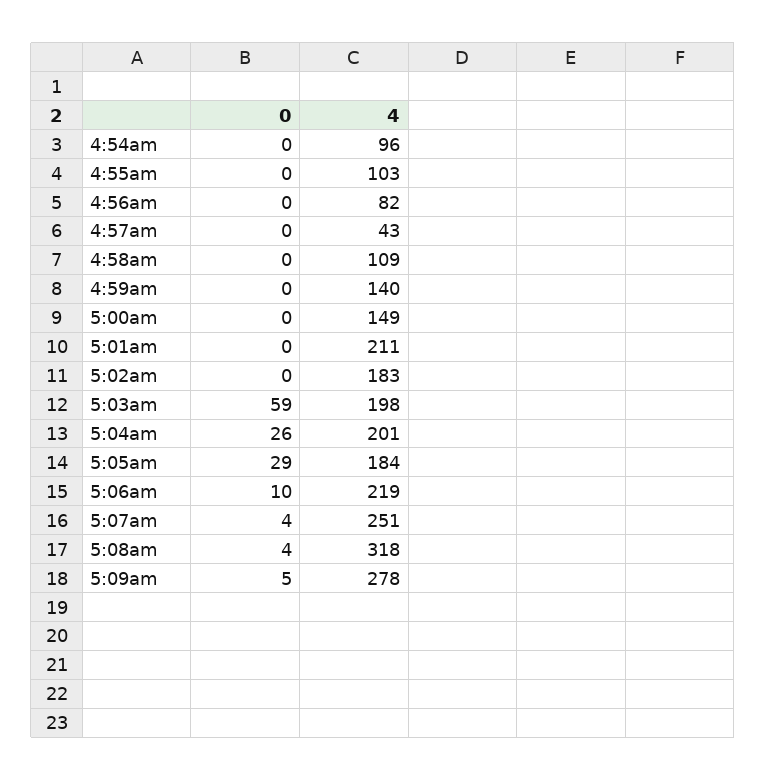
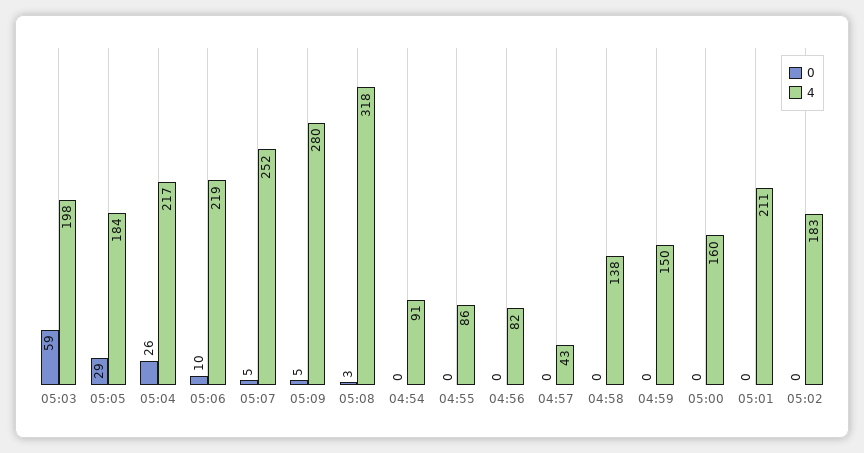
4, 4:54am: 96 -> 91
4, 4:55am: 103 -> 86
4, 4:58am: 109 -> 138
4, 4:59am: 140 -> 150
4, 5:00am: 149 -> 160
4, 5:04am: 201 -> 217
0, 5:07am: 4 -> 5
4, 5:07am: 251 -> 252
0, 5:08am: 4 -> 3
4, 5:09am: 278 -> 280

